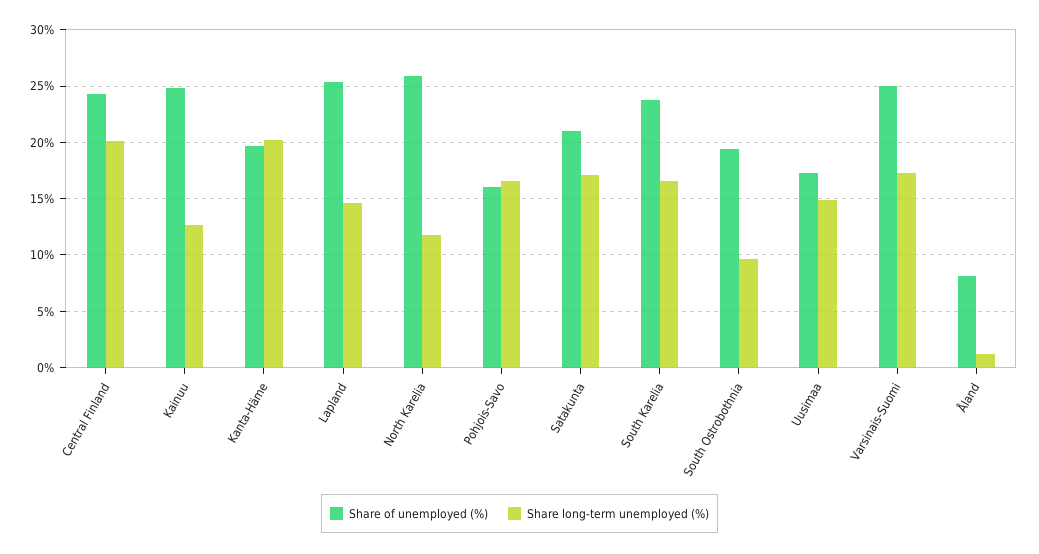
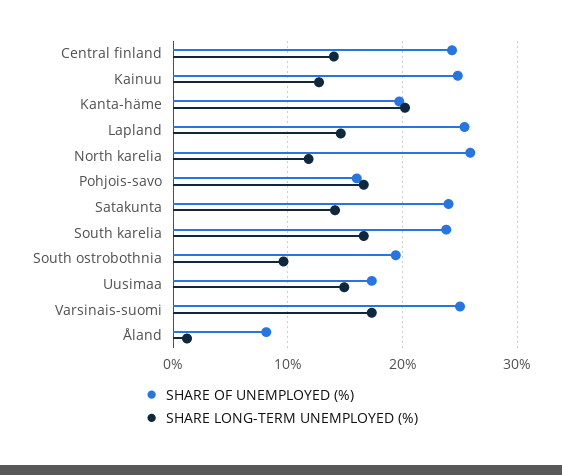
Share long-term unemployed (%), Central Finland: 20 -> 14
Share of unemployed (%), Satakunta: 21 -> 24
Share long-term unemployed (%), Satakunta: 17 -> 14

